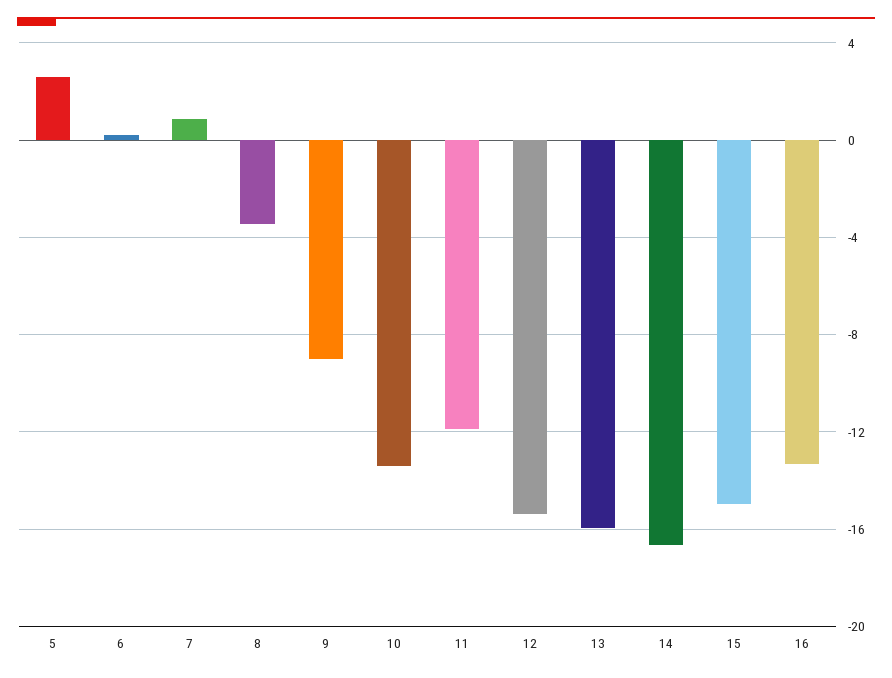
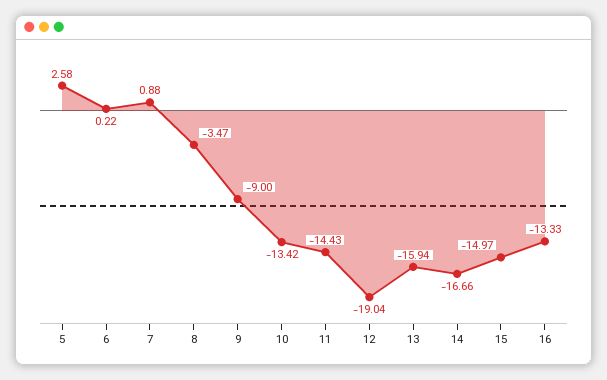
11: -12 -> -14.43
12: -15.5 -> -19.04

